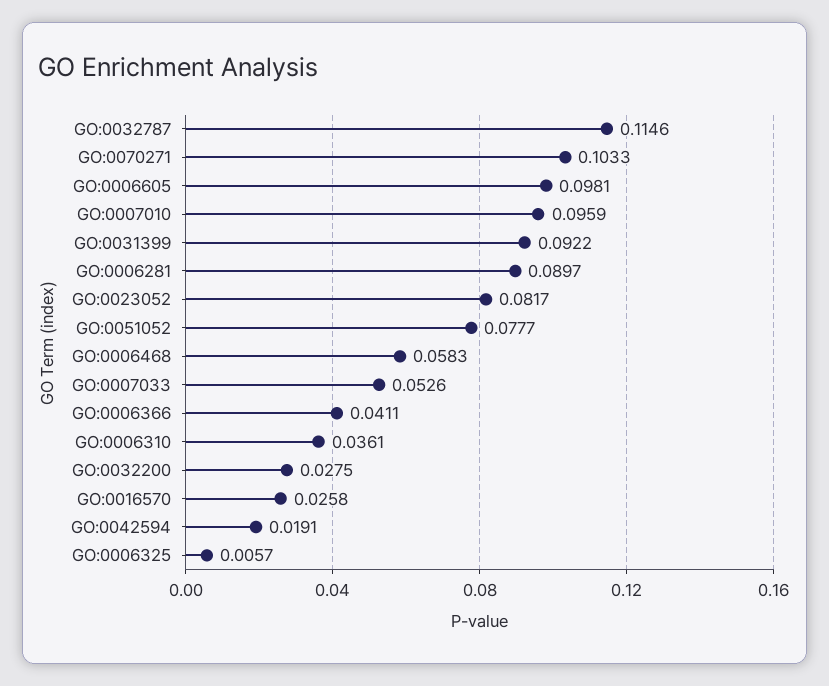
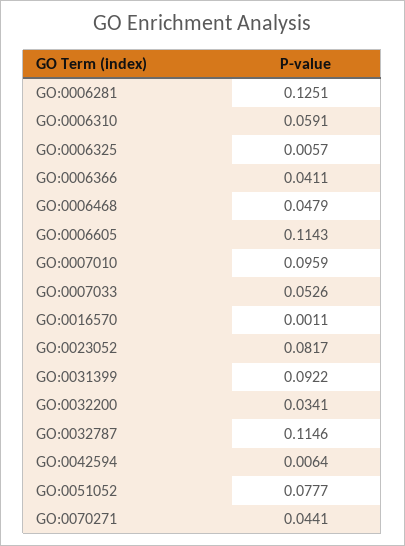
GO:0070271: 0.1033 -> 0.0441
GO:0006605: 0.0981 -> 0.1143
GO:0006281: 0.0897 -> 0.1251
GO:0006468: 0.0583 -> 0.0479
GO:0006310: 0.0361 -> 0.0591
GO:0032200: 0.0275 -> 0.0341
GO:0016570: 0.0258 -> 0.0011
GO:0042594: 0.0191 -> 0.0064

